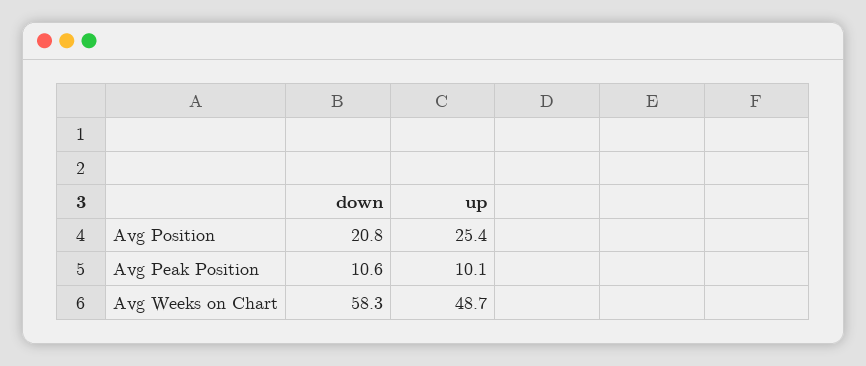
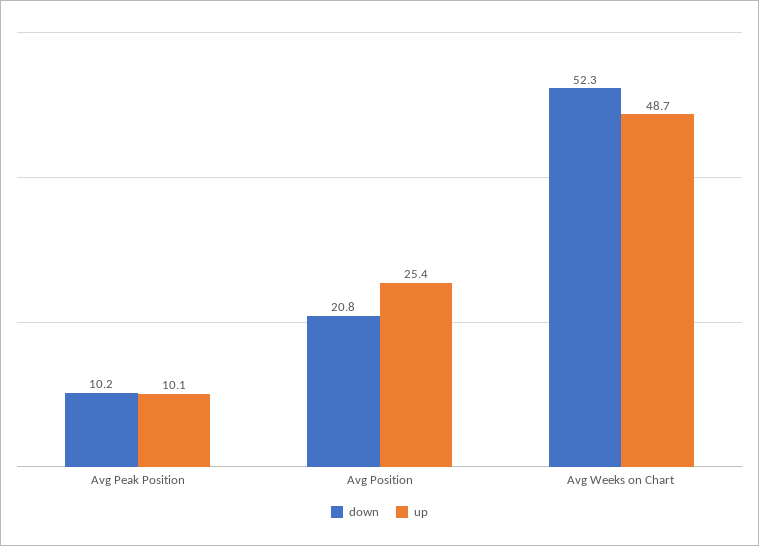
down, Avg Peak Position: 10.6 -> 10.2
down, Avg Weeks on Chart: 58.3 -> 52.3

